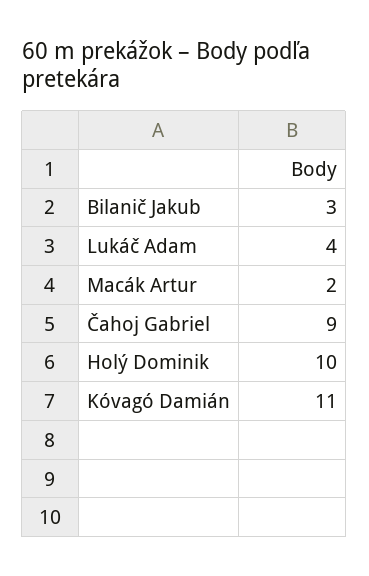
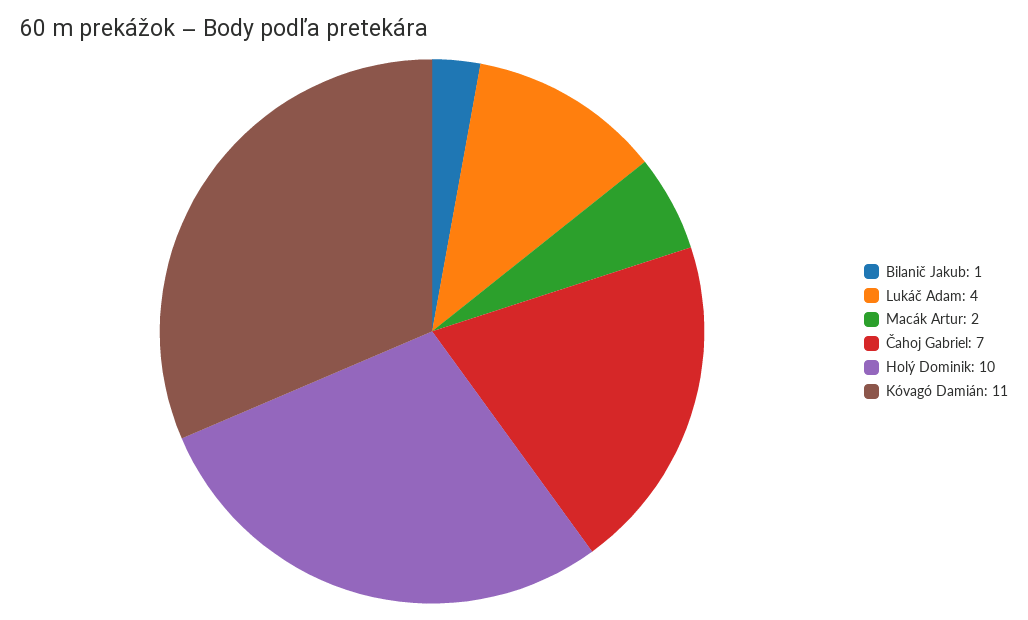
Bilanič Jakub: 3 -> 1
Čahoj Gabriel: 9 -> 7

